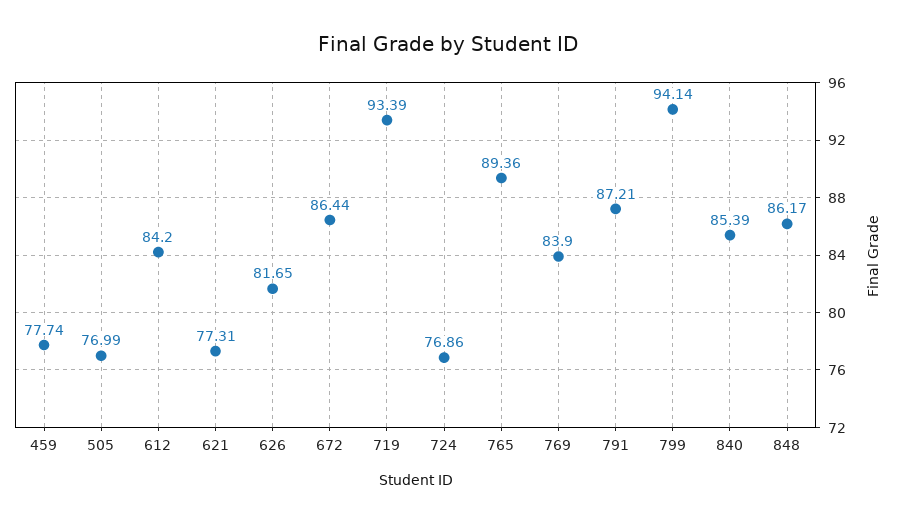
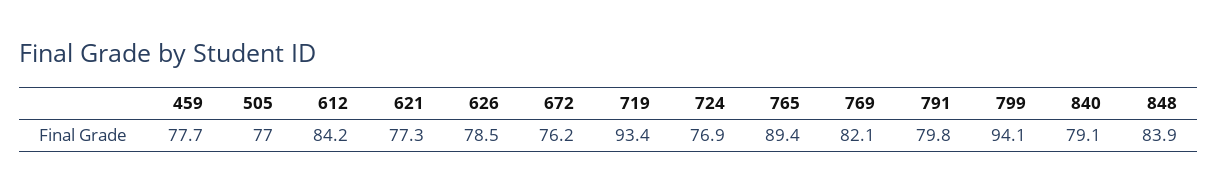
626: 81.65 -> 78.5
672: 86.44 -> 76.2
769: 83.9 -> 82.1
791: 87.21 -> 79.8
840: 85.39 -> 79.1
848: 86.17 -> 83.9

